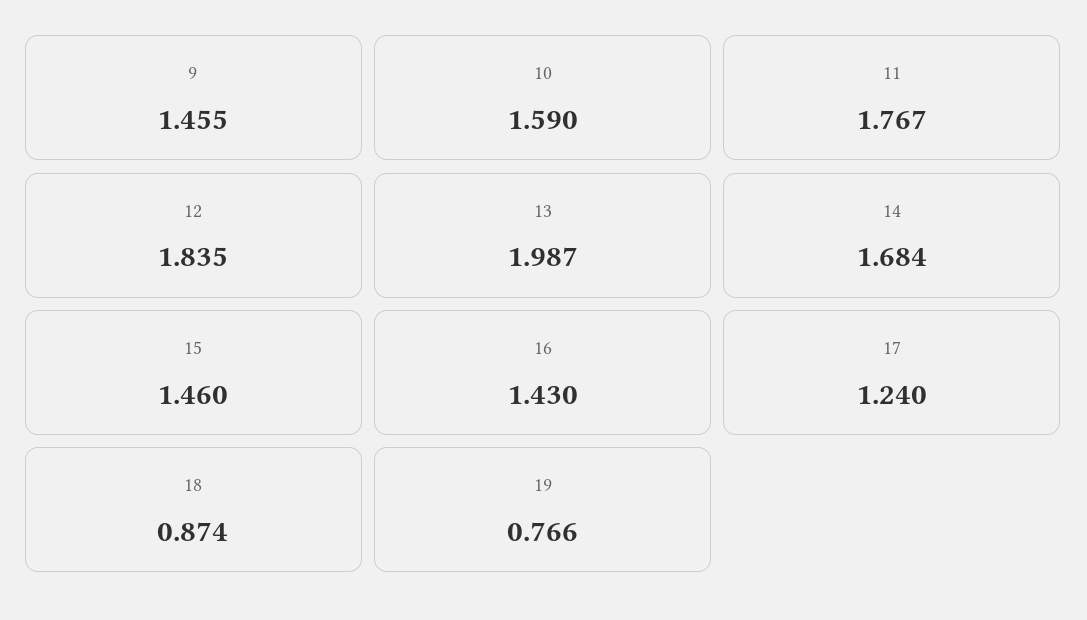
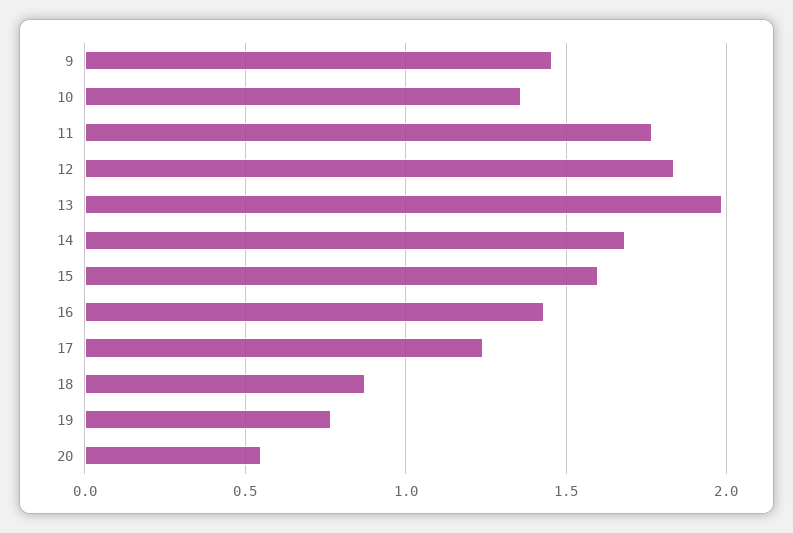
10: 1.59 -> 1.35
15: 1.46 -> 1.6
20: none -> 0.55

